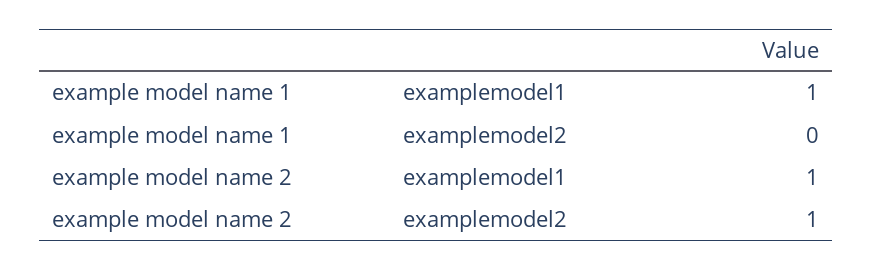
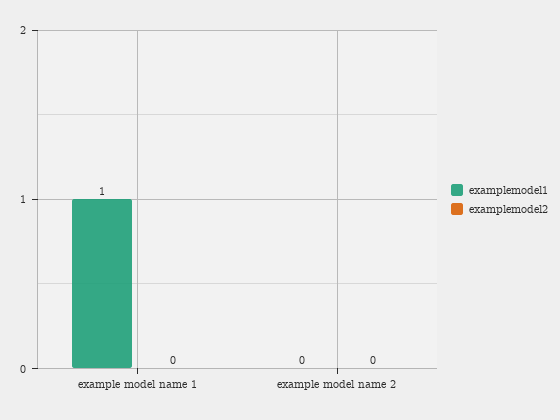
examplemodel1, example model name 2: 1 -> 0
examplemodel2, example model name 2: 1 -> 0

